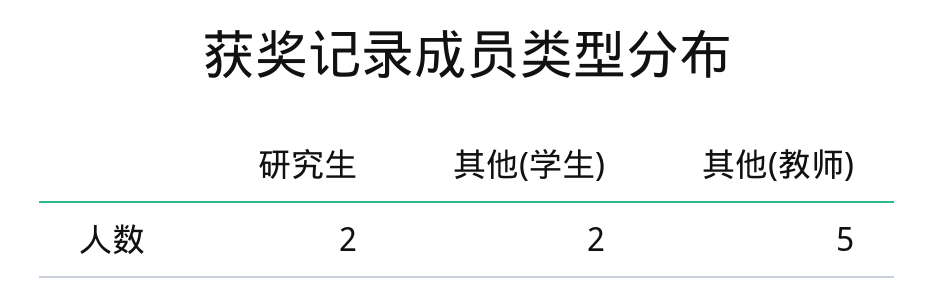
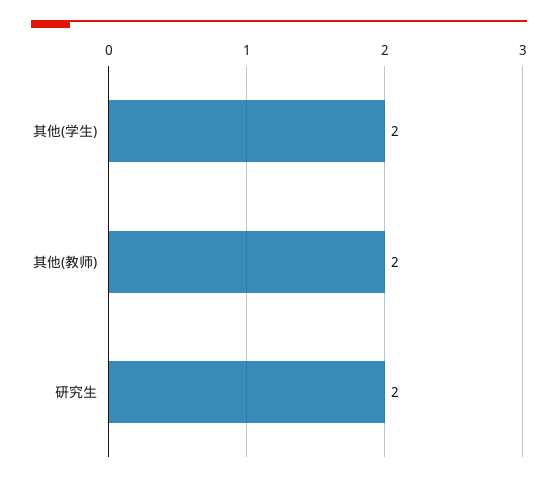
其他(教师): 5 -> 2

